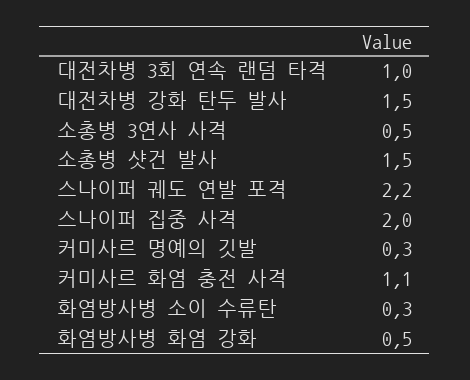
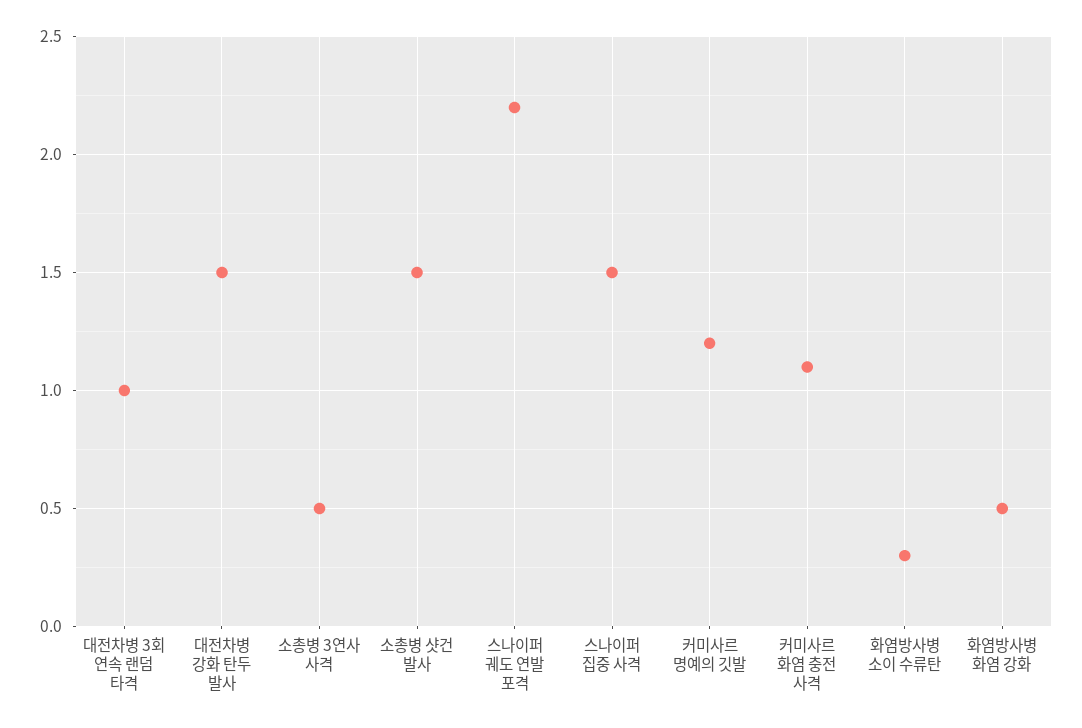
스나이퍼 집중 사격: 2 -> 1.5
커미사르 명예의 깃발: 0.3 -> 1.2

